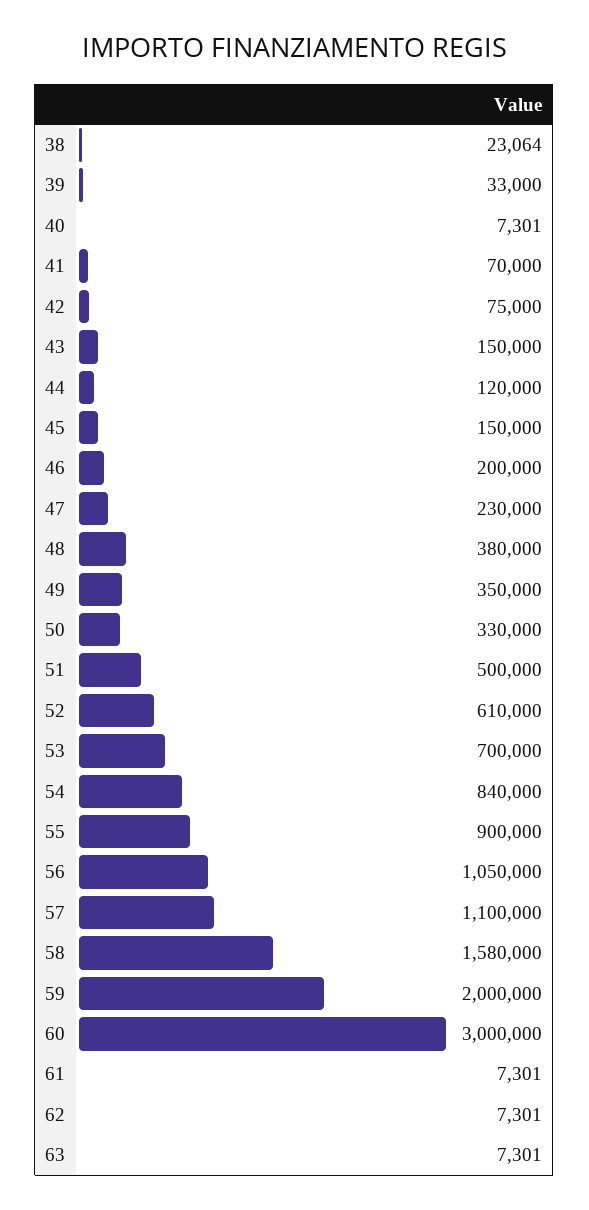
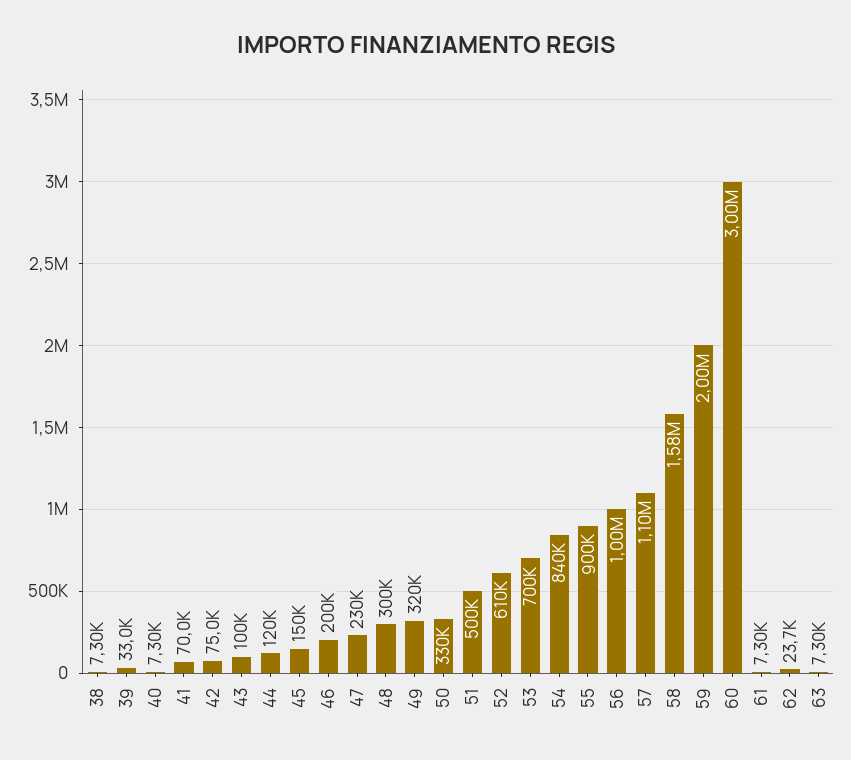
38: 23064 -> 7300
43: 150000 -> 100000
48: 380000 -> 300000
49: 350000 -> 320000
56: 1050000 -> 1000000
62: 7301 -> 23700

